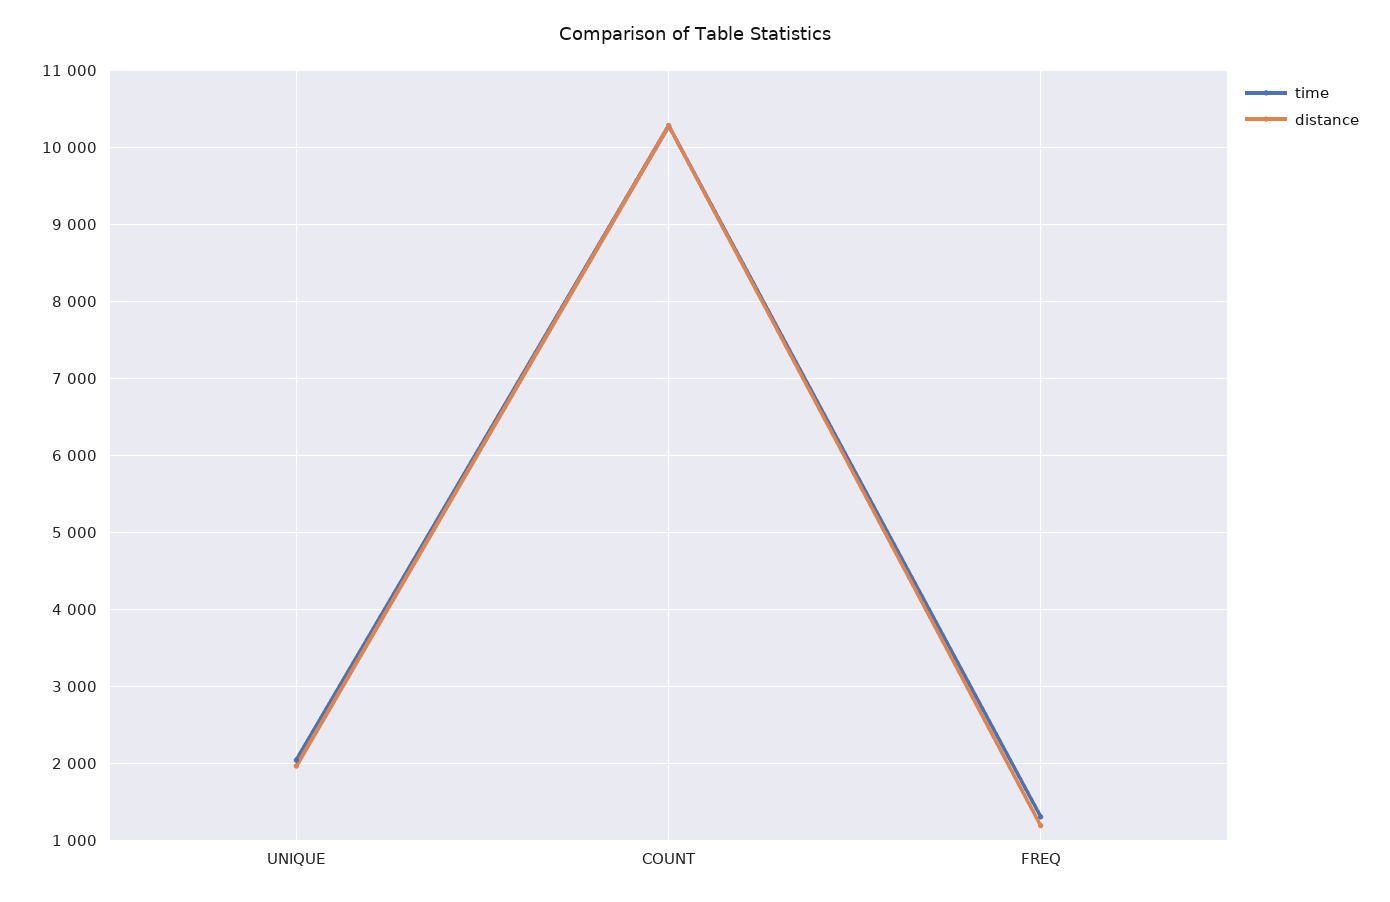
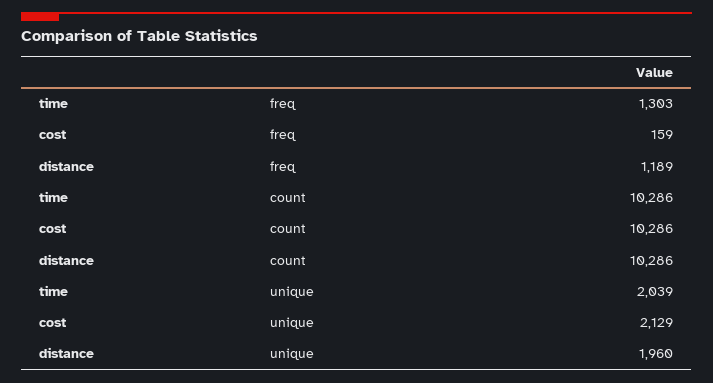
cost, FREQ: none -> 159
cost, COUNT: none -> 10286
cost, UNIQUE: none -> 2129

